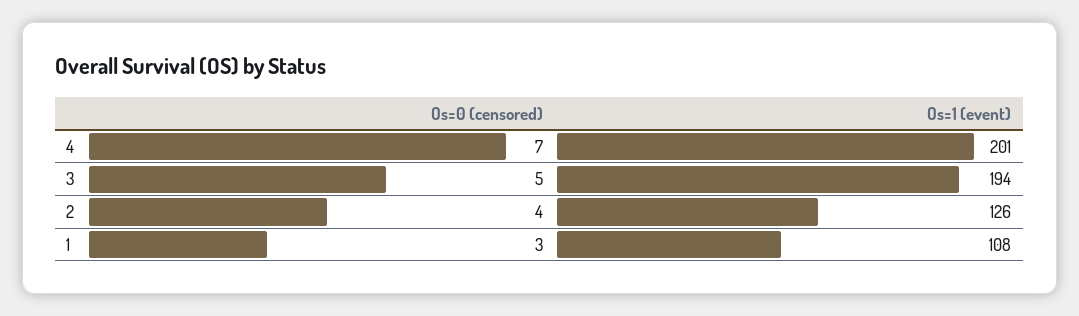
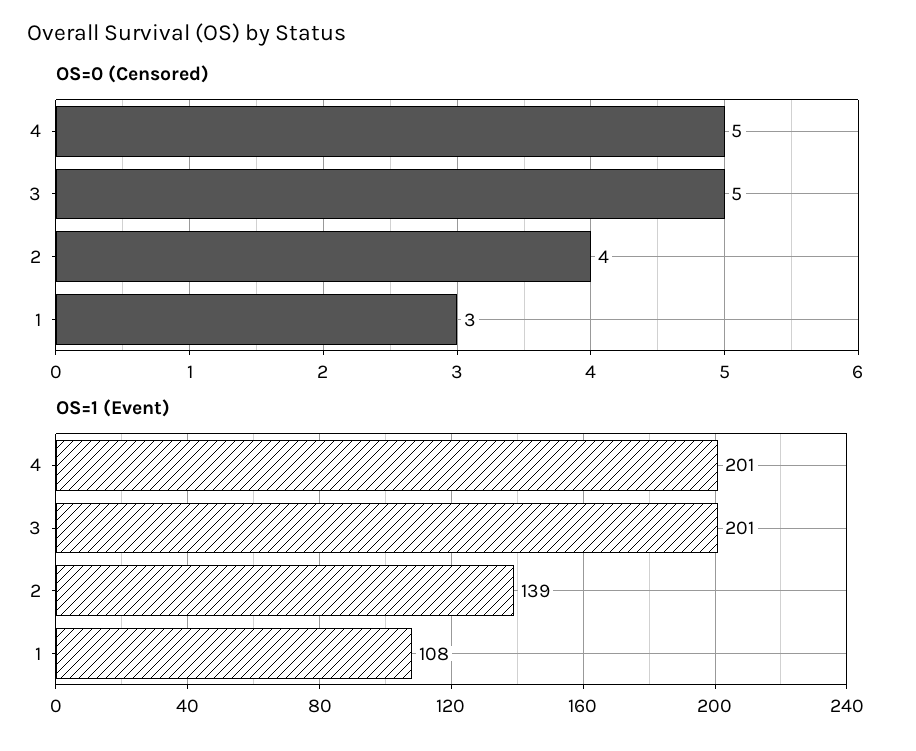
Os=0 (censored), 4: 7 -> 5
Os=1 (event), 3: 194 -> 201
Os=1 (event), 2: 126 -> 139

